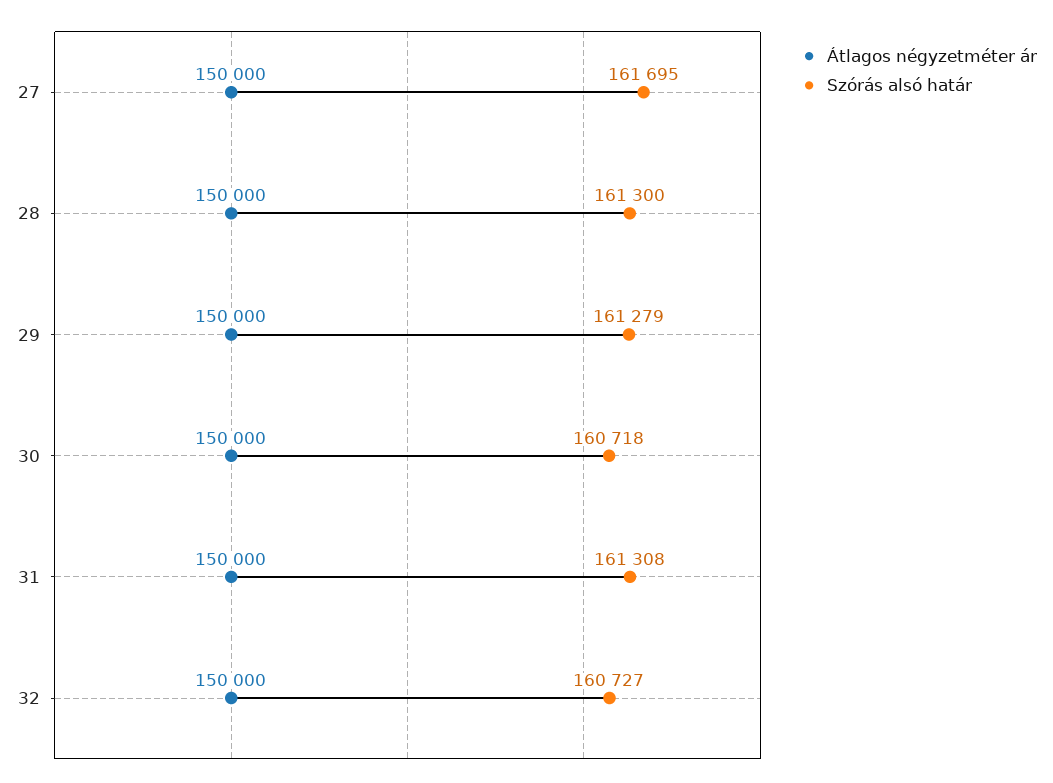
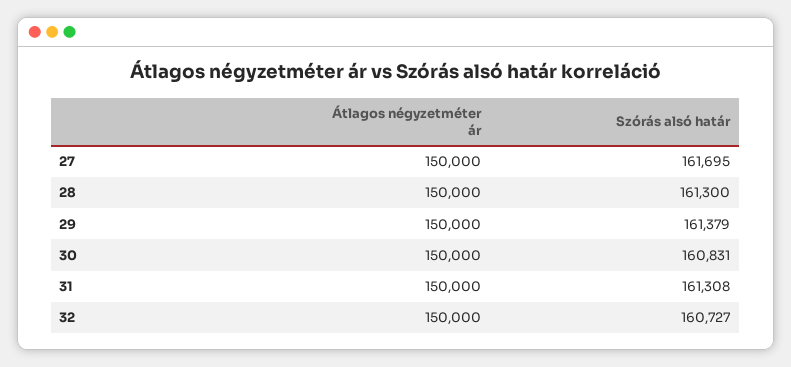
Szórás alsó határ, 29: 161279 -> 161379
Szórás alsó határ, 30: 160718 -> 160831

